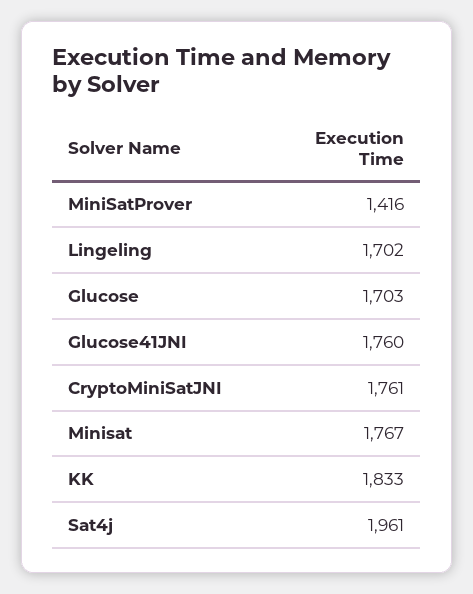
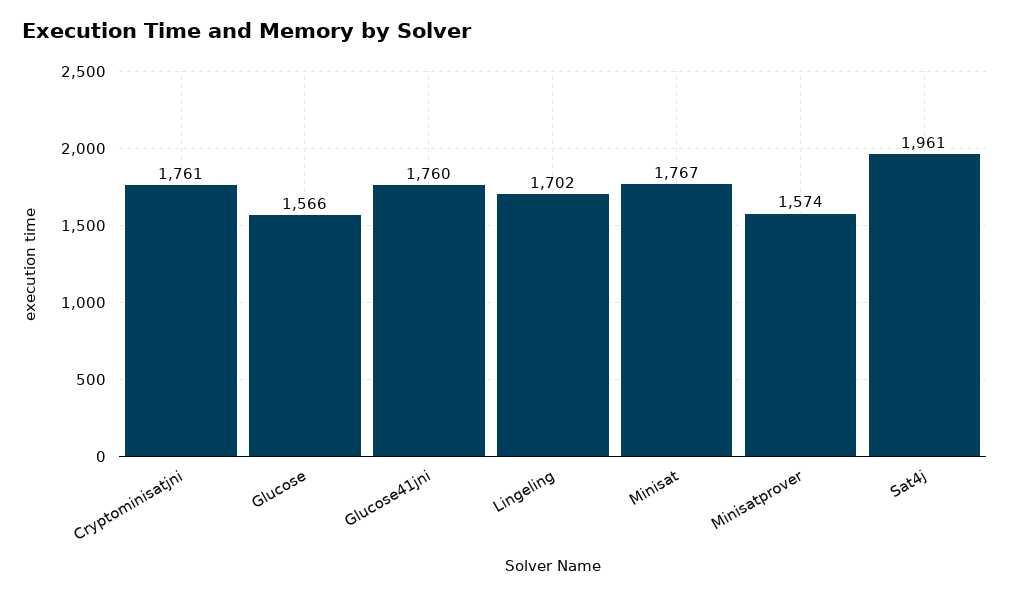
MiniSatProver: 1416 -> 1574
Glucose: 1703 -> 1566
KK: 1833 -> none

